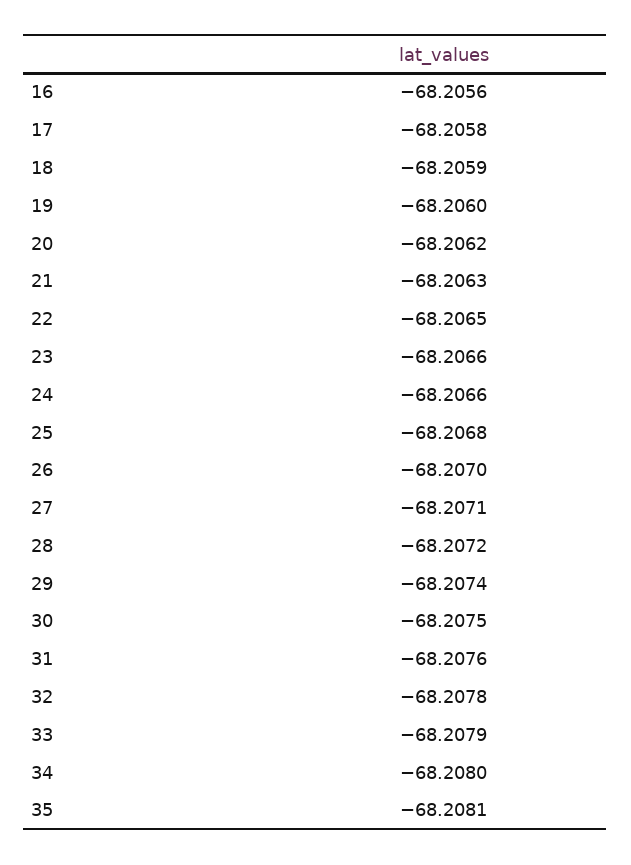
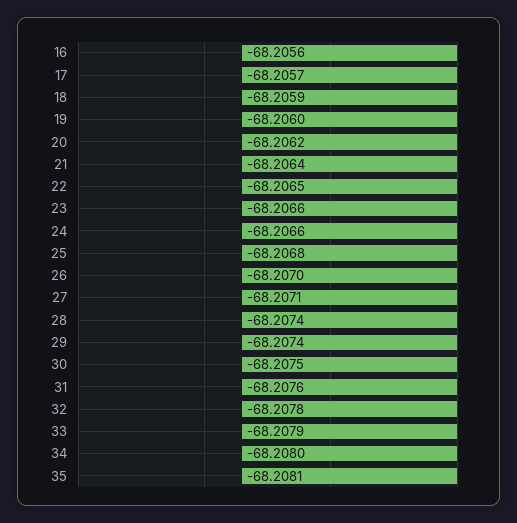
17: -68.2058 -> -68.2057
21: -68.2063 -> -68.2064
28: -68.2072 -> -68.2074

